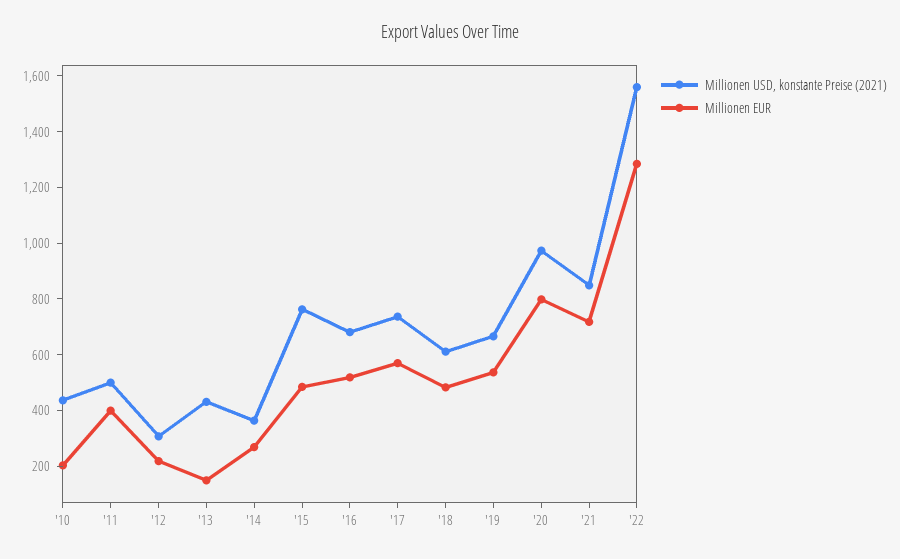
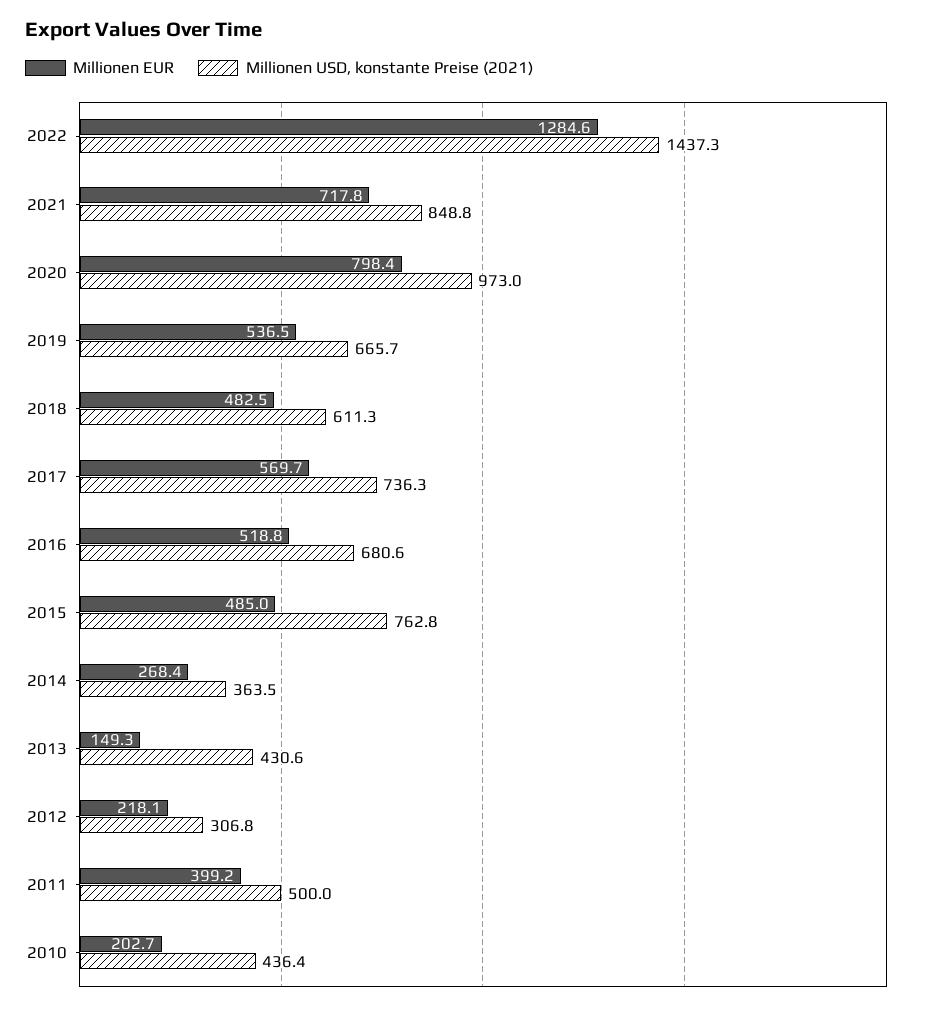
Millionen USD, konstante Preise (2021), '22: 1550 -> 1437.3

